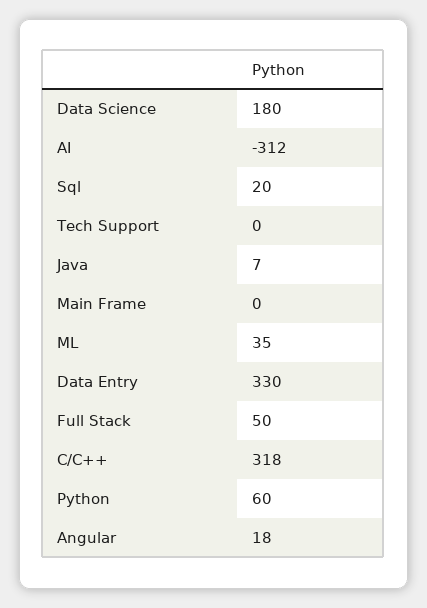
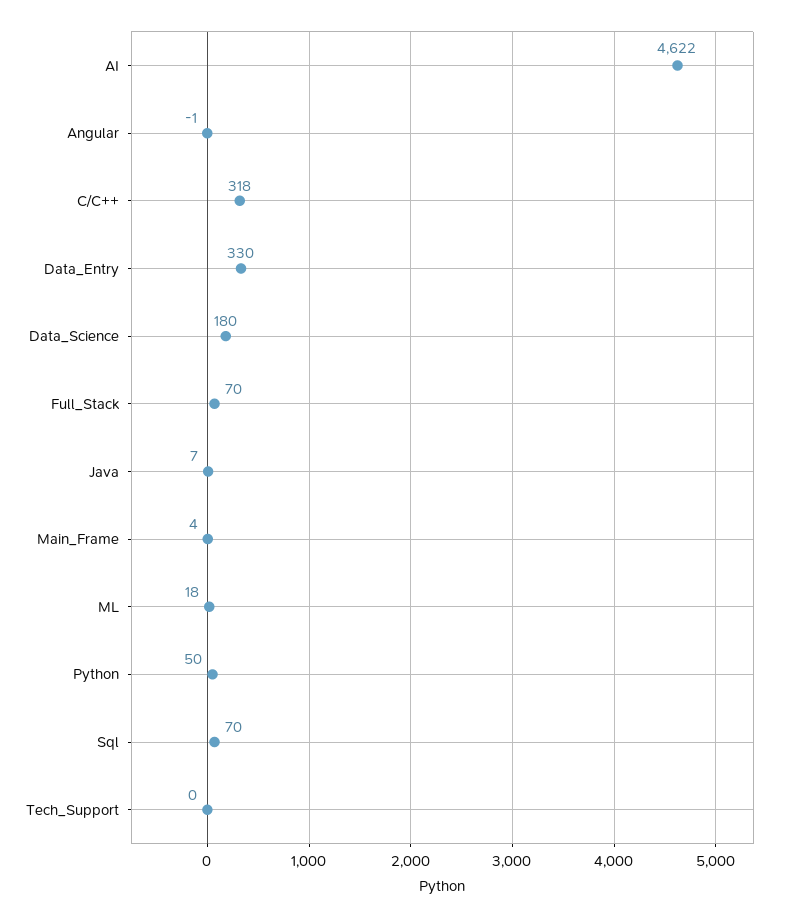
AI: -312 -> 4622
Sql: 20 -> 70
Main Frame: 0 -> 4
ML: 35 -> 18
Full Stack: 50 -> 70
Python: 60 -> 50
Angular: 18 -> -1

